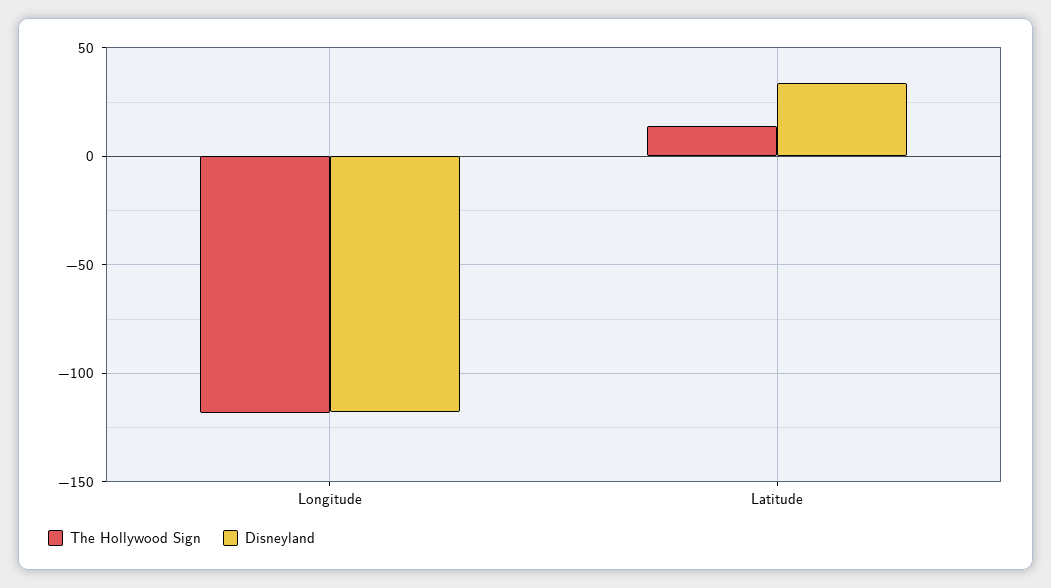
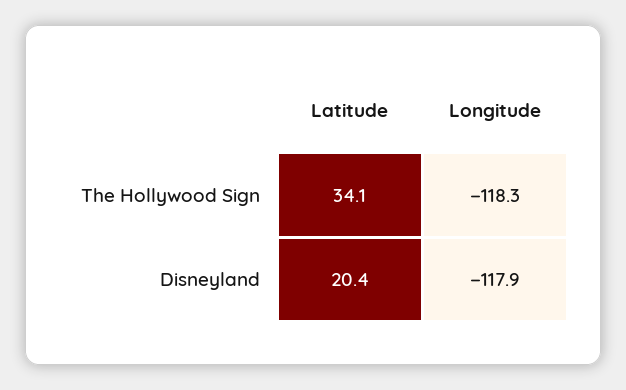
The Hollywood Sign, Latitude: 15 -> 34.1
Disneyland, Latitude: 35 -> 20.4

